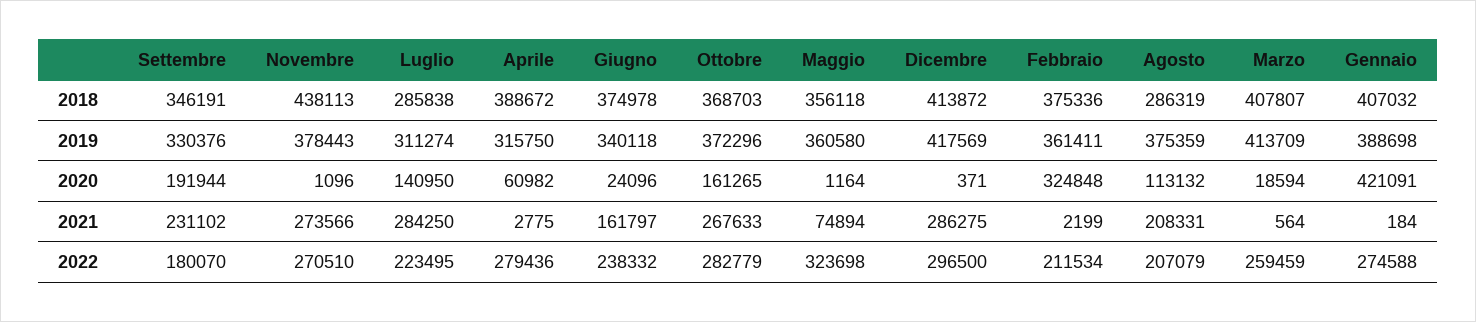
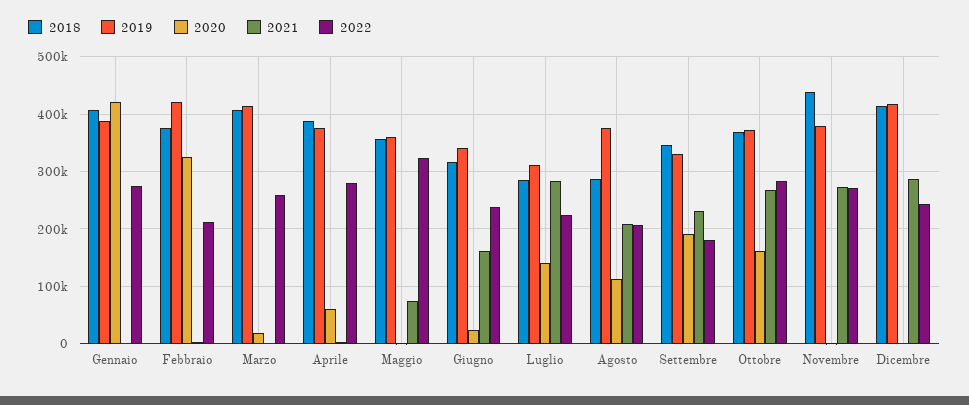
2018, Giugno: 374978 -> 320000
2019, Aprile: 315750 -> 380000
2019, Febbraio: 361411 -> 420000
2022, Dicembre: 296500 -> 240000

